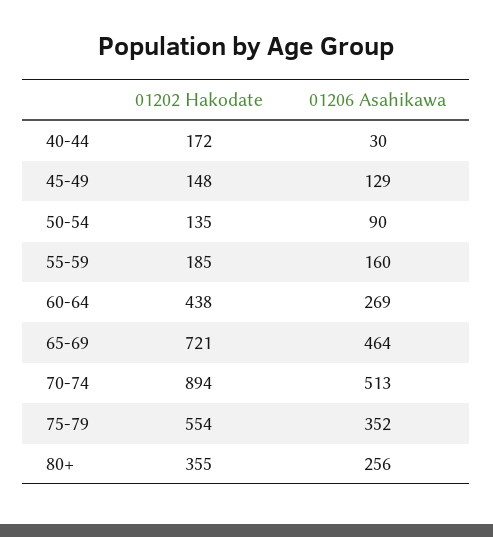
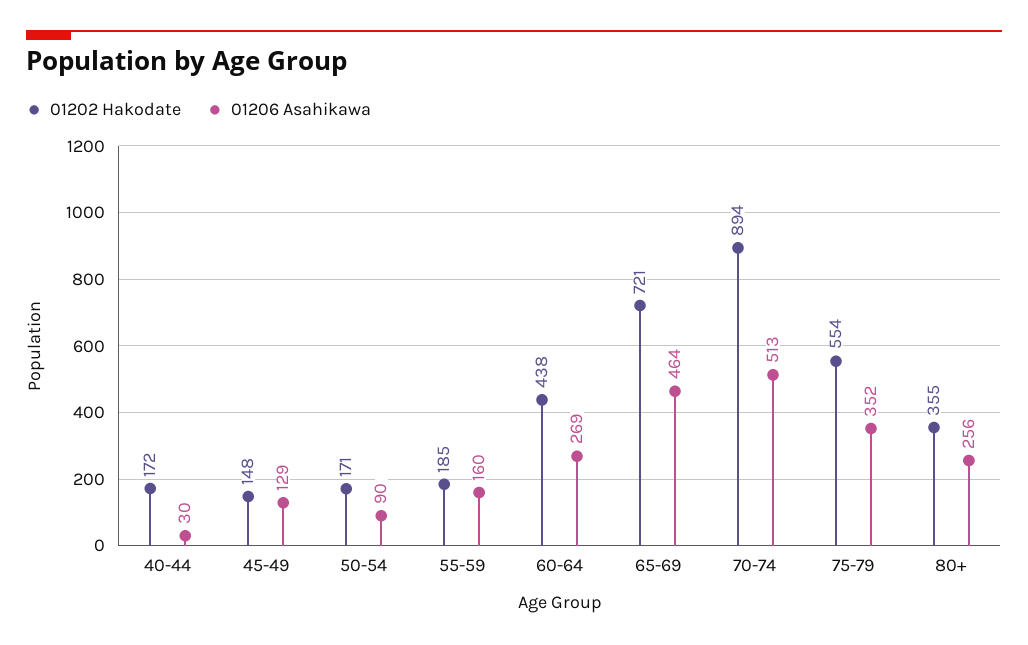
01202 Hakodate, 50-54: 135 -> 171

